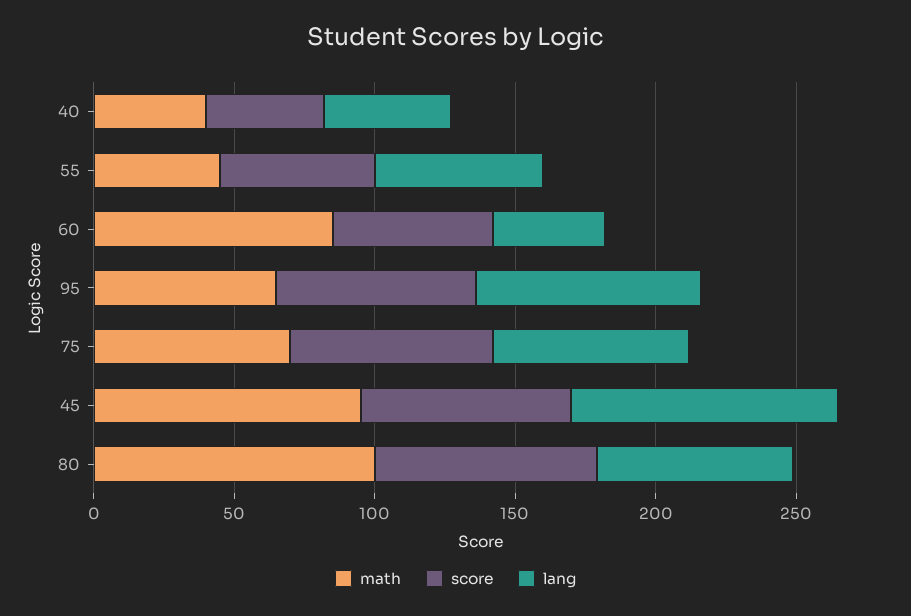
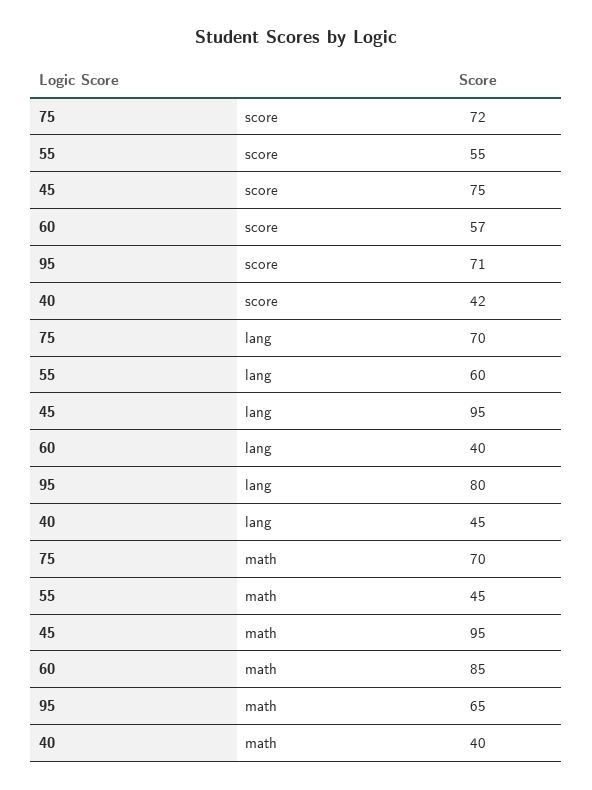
math, 80: 100 -> none
score, 80: 80 -> none
lang, 80: 70 -> none

